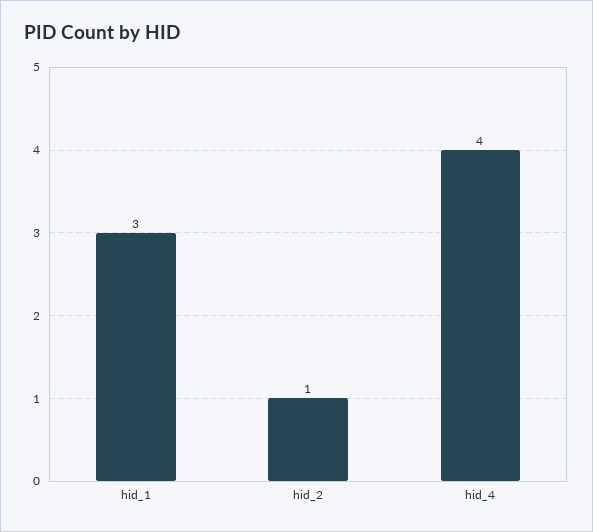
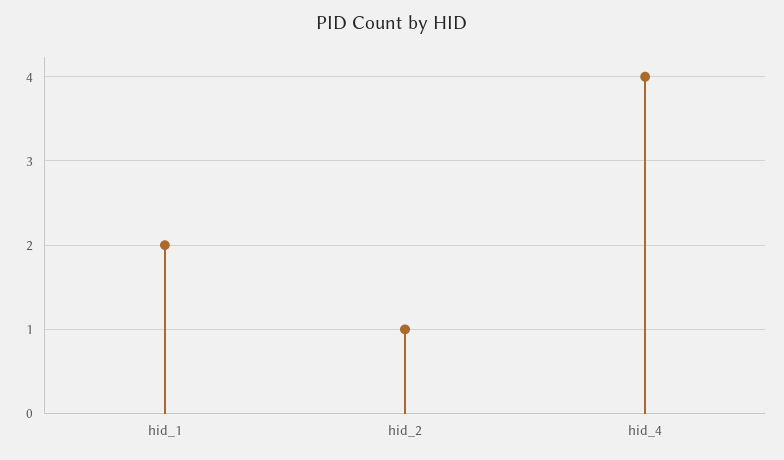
hid_1: 3 -> 2

